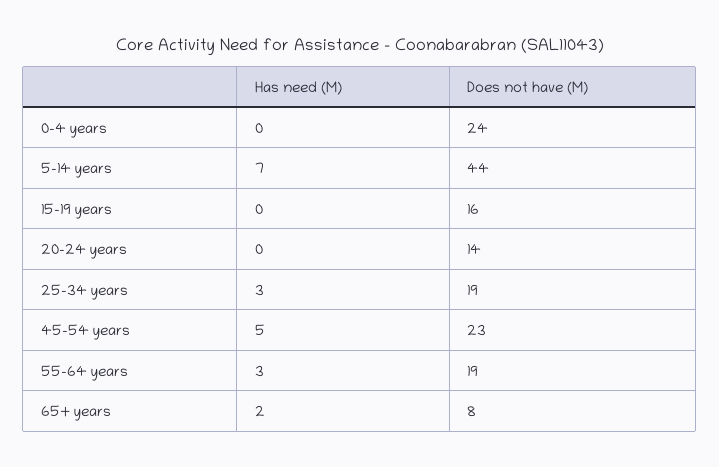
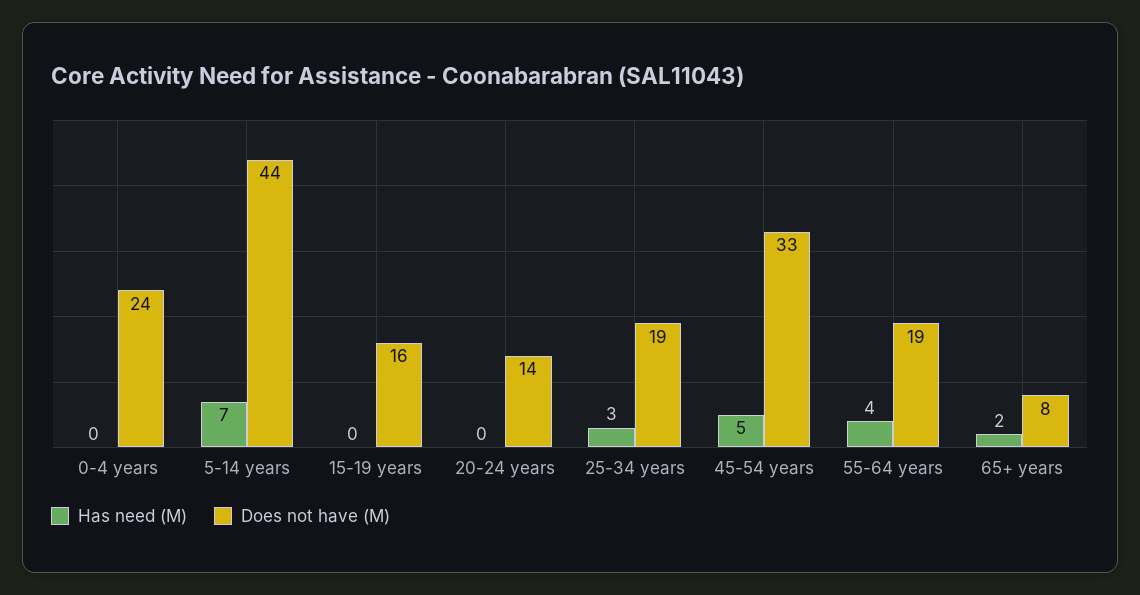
Does not have (M), 45-54 years: 23 -> 33
Has need (M), 55-64 years: 3 -> 4

